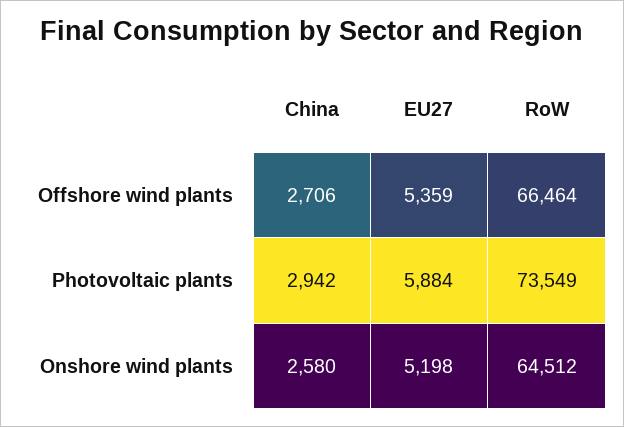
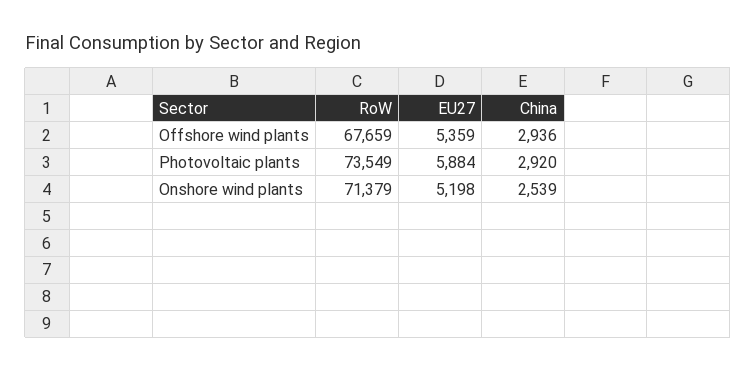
China, Offshore wind plants: 2706 -> 2936
RoW, Offshore wind plants: 66464 -> 67659
China, Photovoltaic plants: 2942 -> 2920
China, Onshore wind plants: 2580 -> 2539
RoW, Onshore wind plants: 64512 -> 71379

